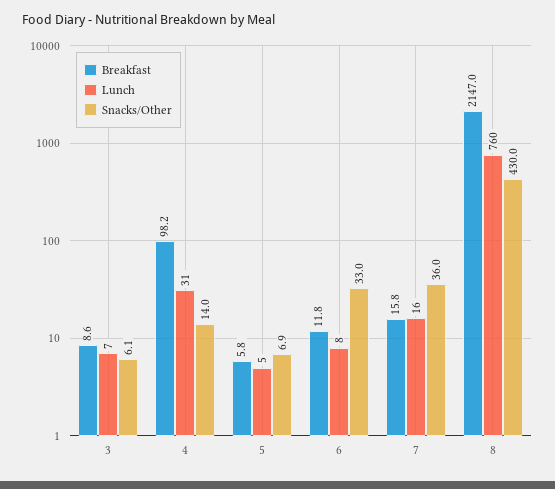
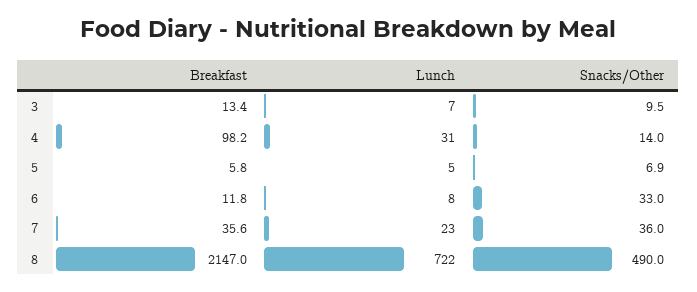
Breakfast, 3: 8.6 -> 13.4
Snacks/Other, 3: 6.1 -> 9.5
Breakfast, 7: 15.8 -> 35.6
Lunch, 7: 16 -> 23
Lunch, 8: 760 -> 722
Snacks/Other, 8: 430 -> 490

